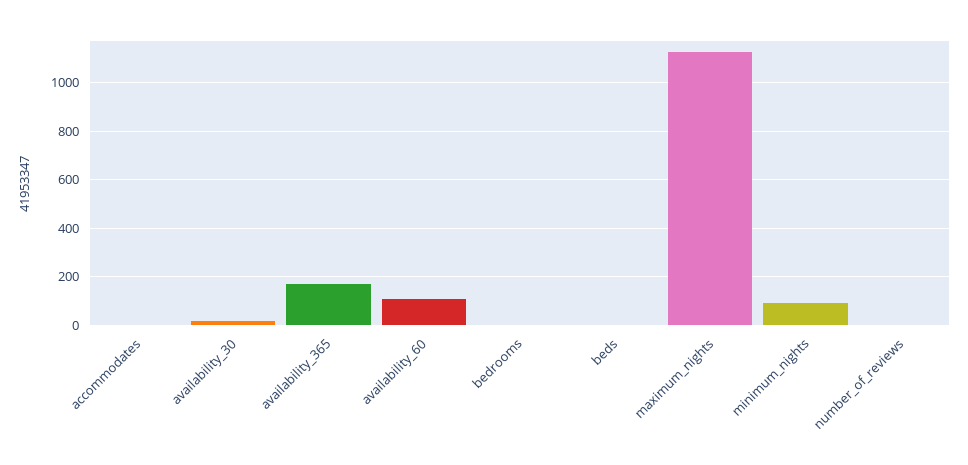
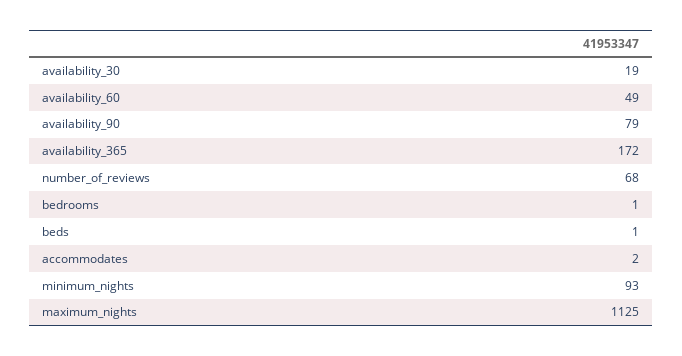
availability_60: 100 -> 49
number_of_reviews: 0 -> 68
availability_90: none -> 79

